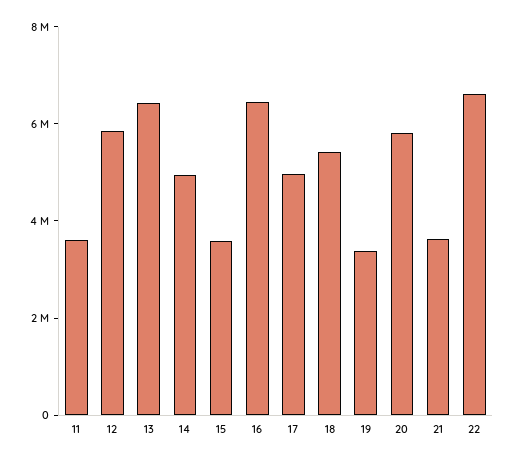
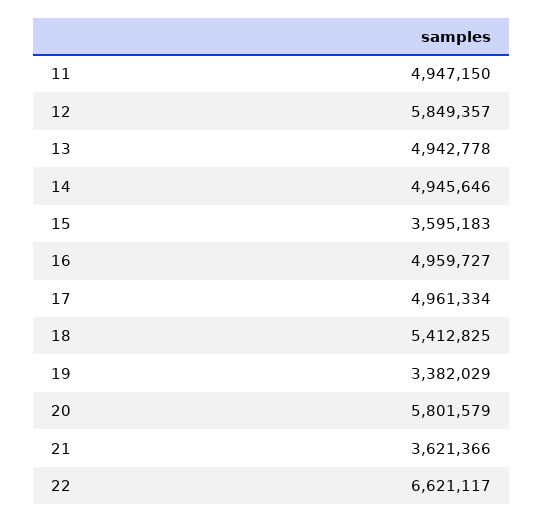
11: 3500000 -> 4947150
13: 6500000 -> 4942778
16: 6500000 -> 4959727

